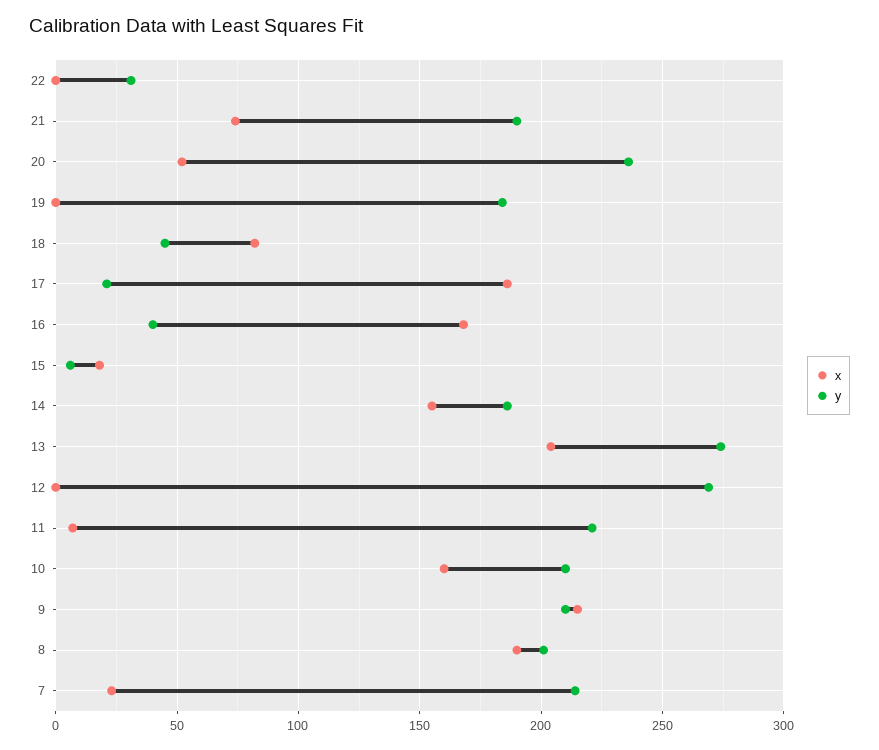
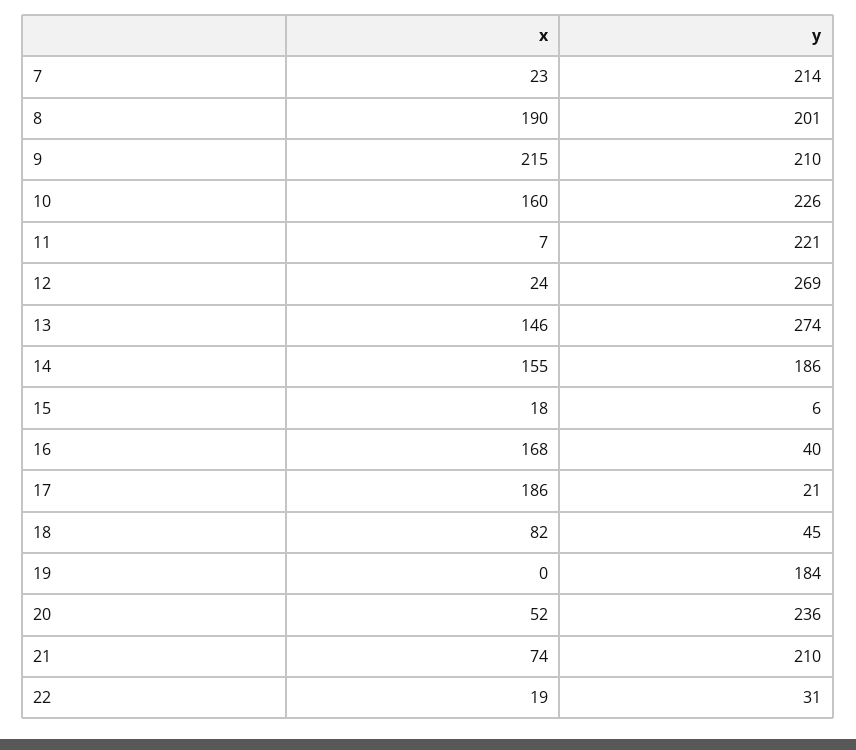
x, 22: 0 -> 19
y, 21: 190 -> 210
x, 13: 205 -> 146
x, 12: 0 -> 24
y, 10: 210 -> 226

